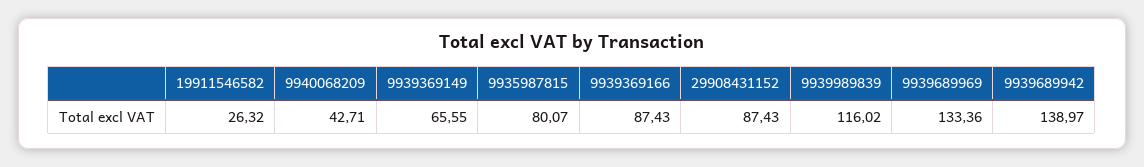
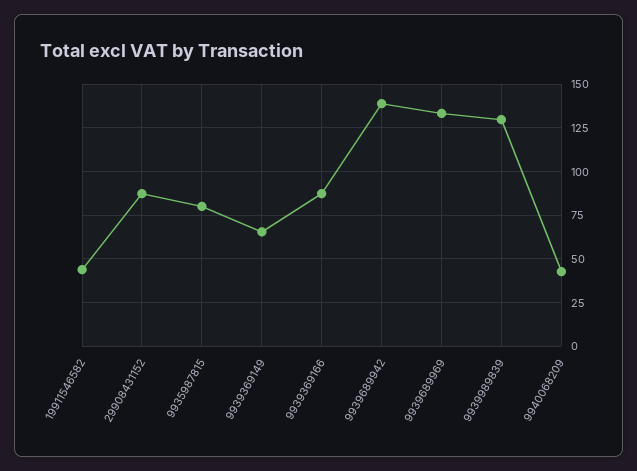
19911546582: 26.32 -> 45
9939989839: 116.02 -> 130

